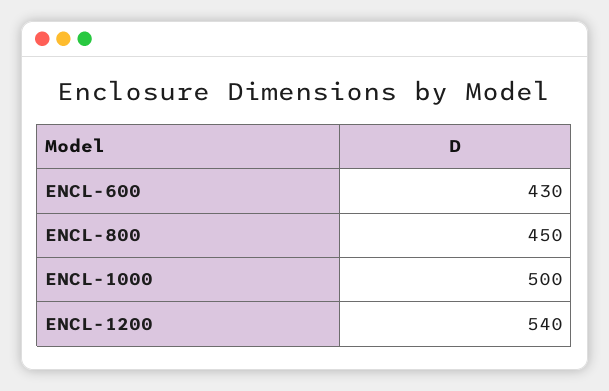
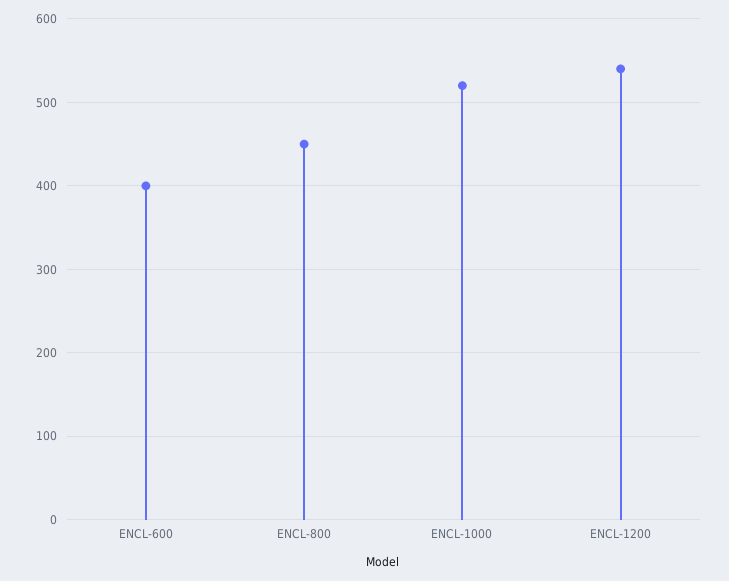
ENCL-600: 430 -> 400
ENCL-1000: 500 -> 520

